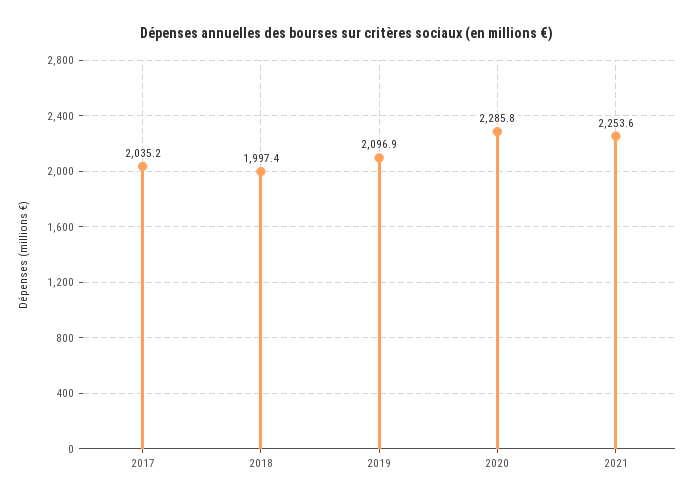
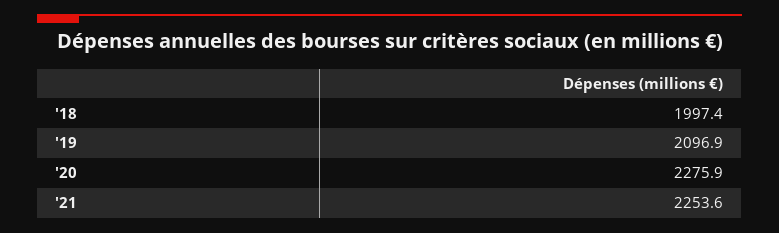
2017: 2035.2 -> none
2020: 2285.8 -> 2275.9

